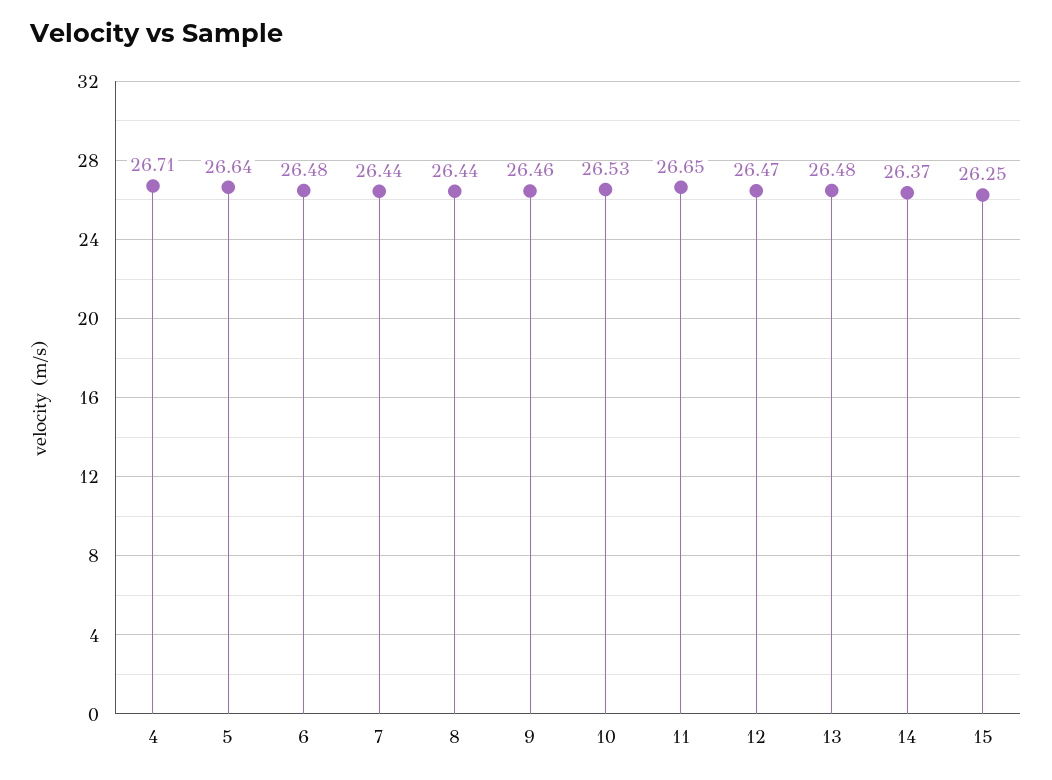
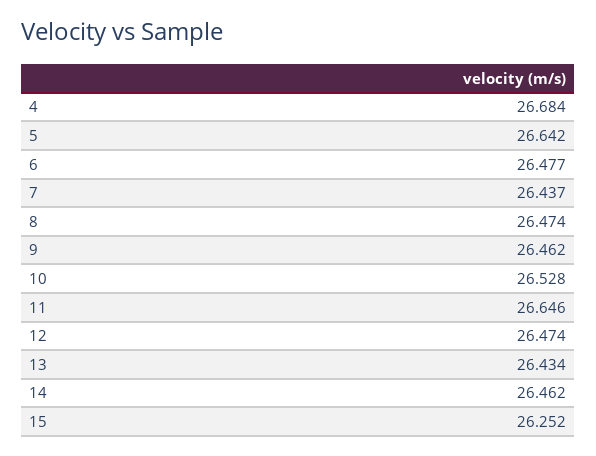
4: 26.71 -> 26.684
8: 26.44 -> 26.474
13: 26.48 -> 26.434
14: 26.37 -> 26.462

